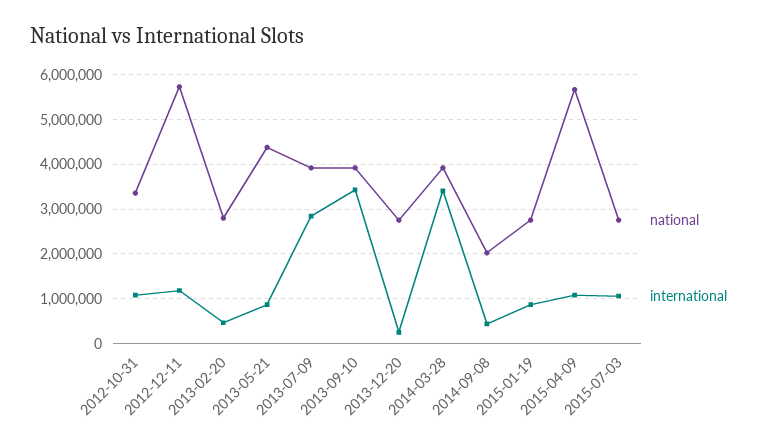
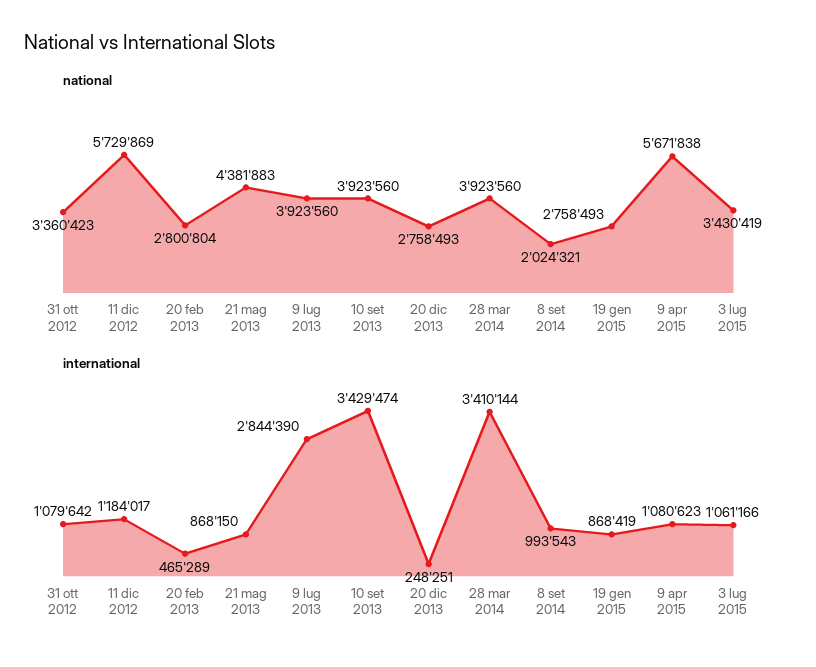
international, 2014-09-08: 400000 -> 993543
national, 2015-07-03: 2800000 -> 3430419

